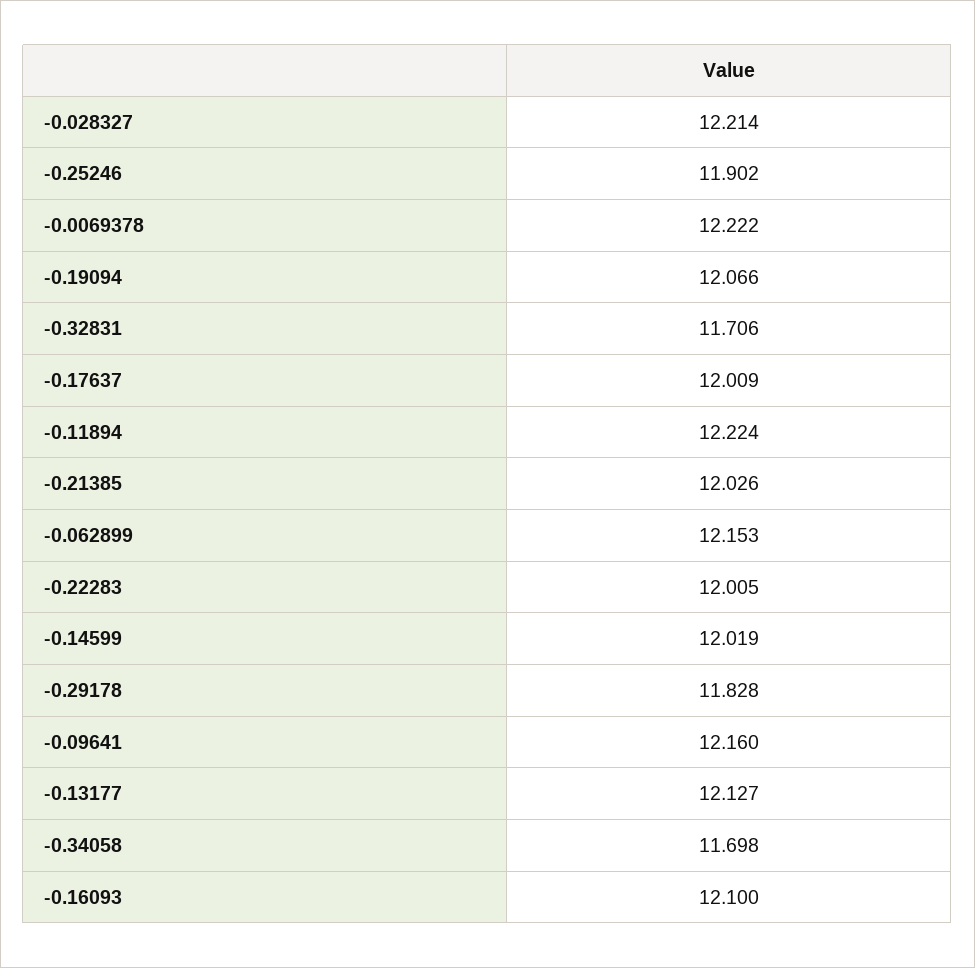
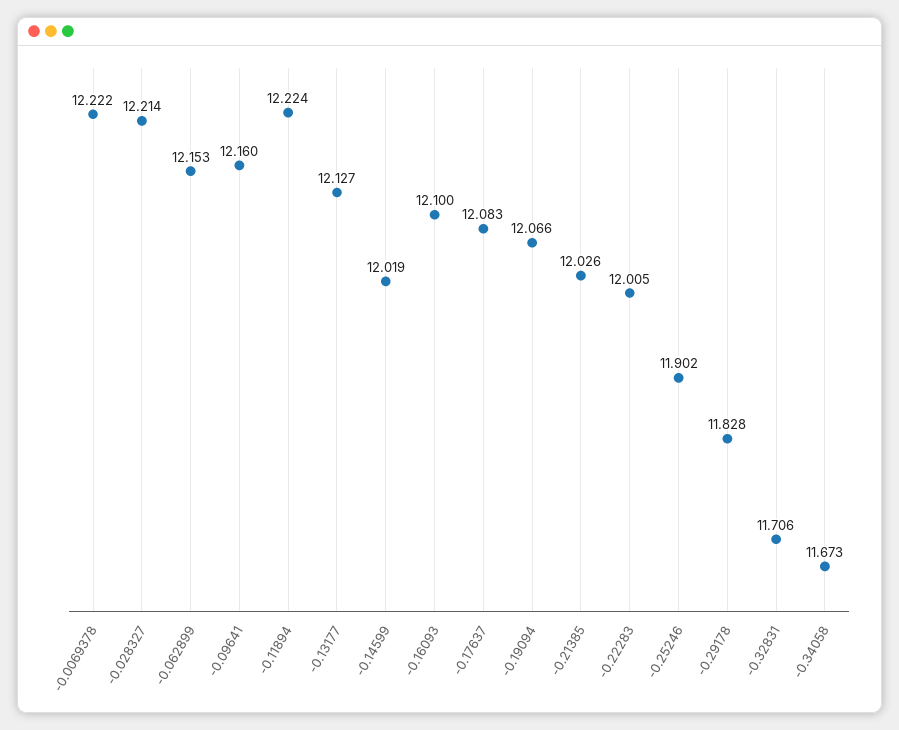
-0.17637: 12.009 -> 12.083
-0.34058: 11.698 -> 11.673

